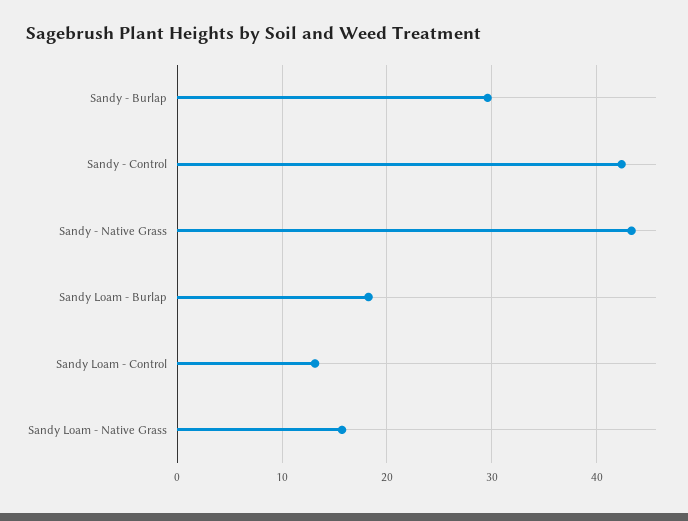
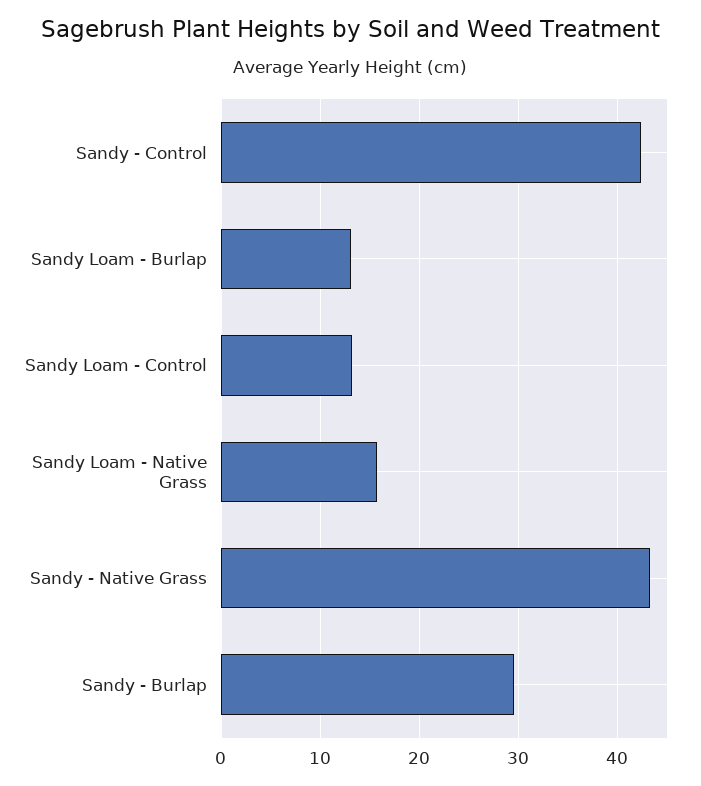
Sandy Loam - Burlap: 18 -> 13

